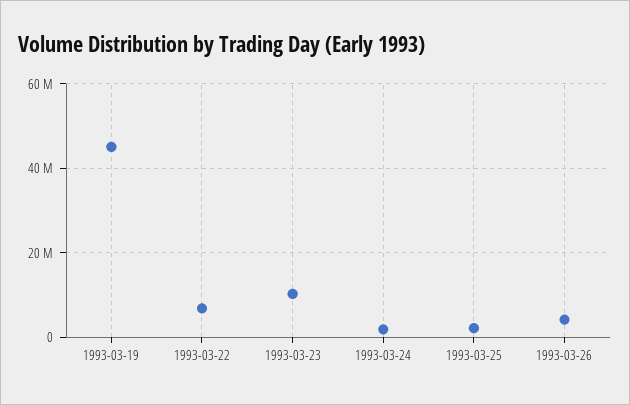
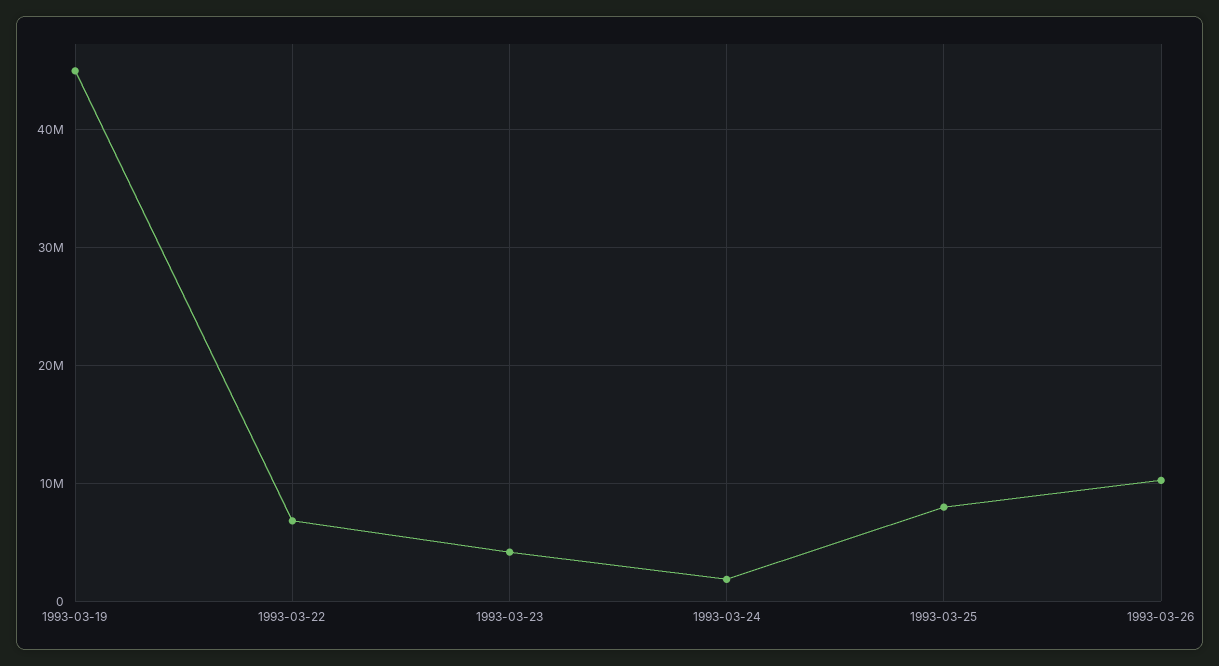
1993-03-23: 10000000 -> 4000000
1993-03-25: 2000000 -> 8000000
1993-03-26: 4000000 -> 10000000

